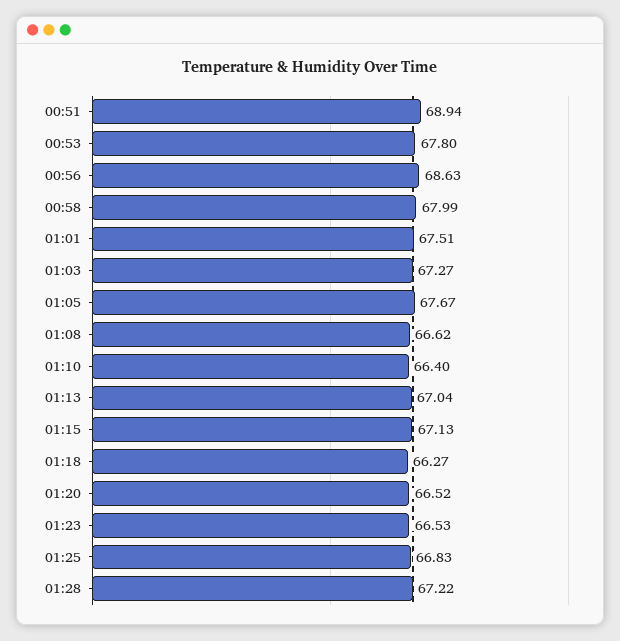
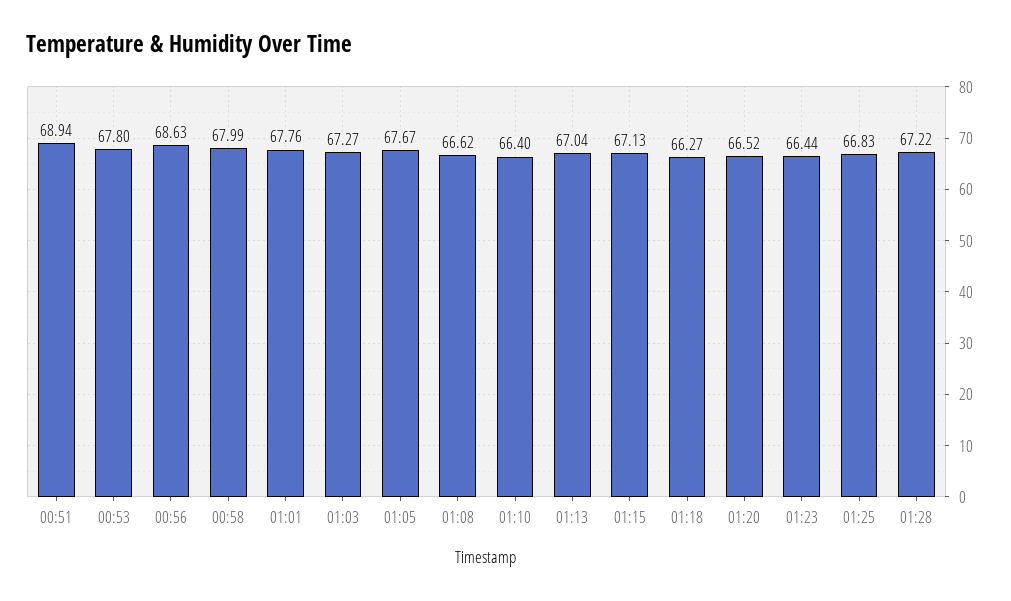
01:01: 67.51 -> 67.76
01:23: 66.53 -> 66.44

